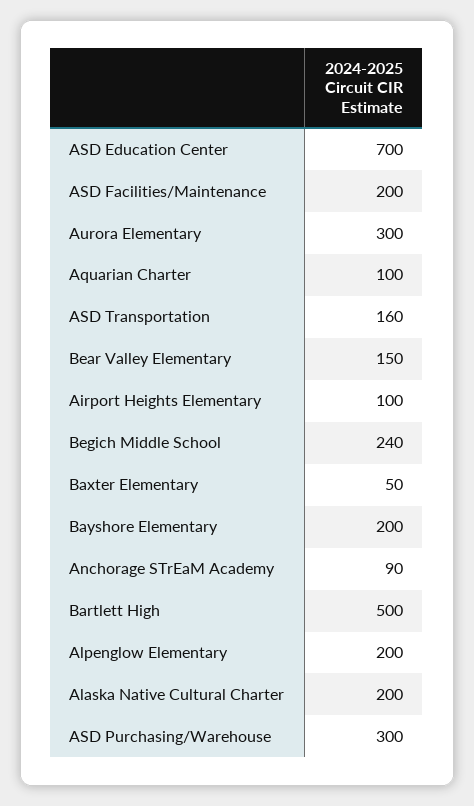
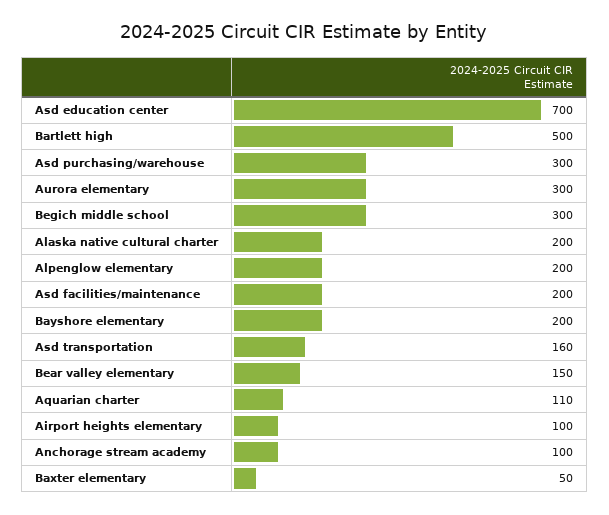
Aquarian Charter: 100 -> 110
Begich Middle School: 240 -> 300
Anchorage STrEaM Academy: 90 -> 100

